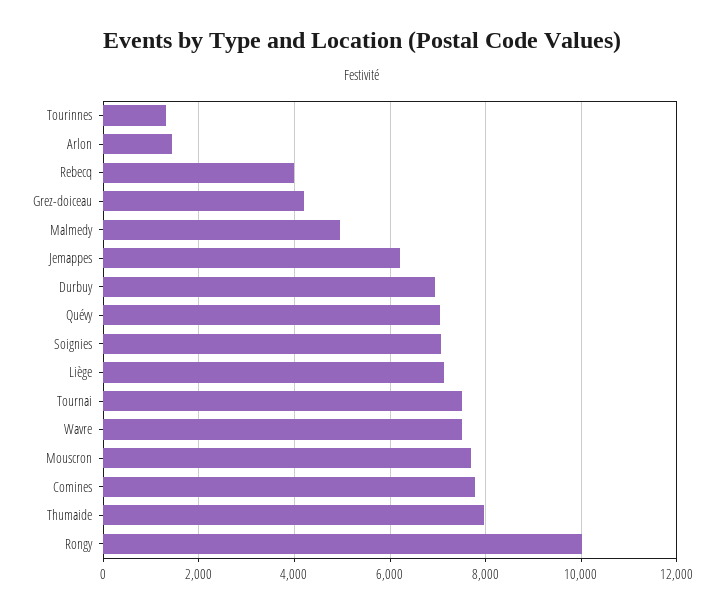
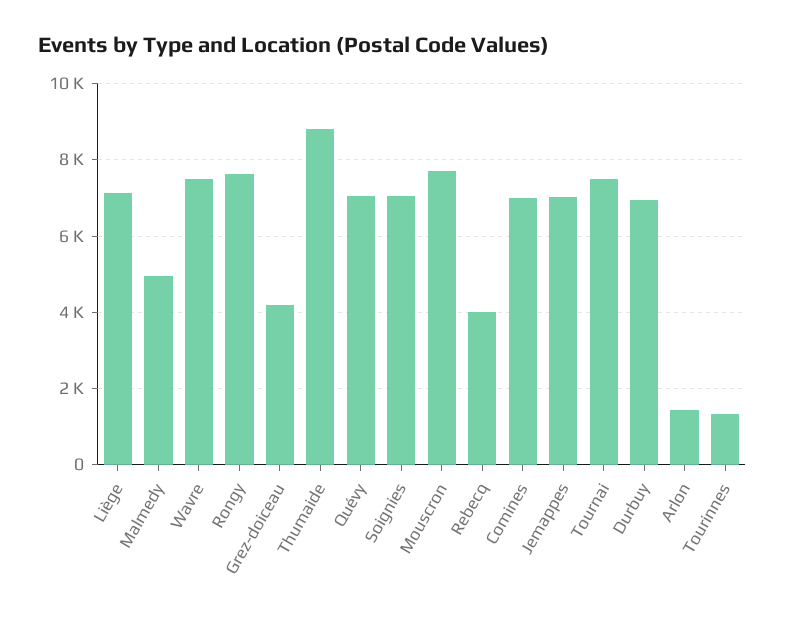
Jemappes: 6200 -> 7000
Comines: 7800 -> 7000
Thumaide: 8000 -> 8800
Rongy: 10000 -> 7600

